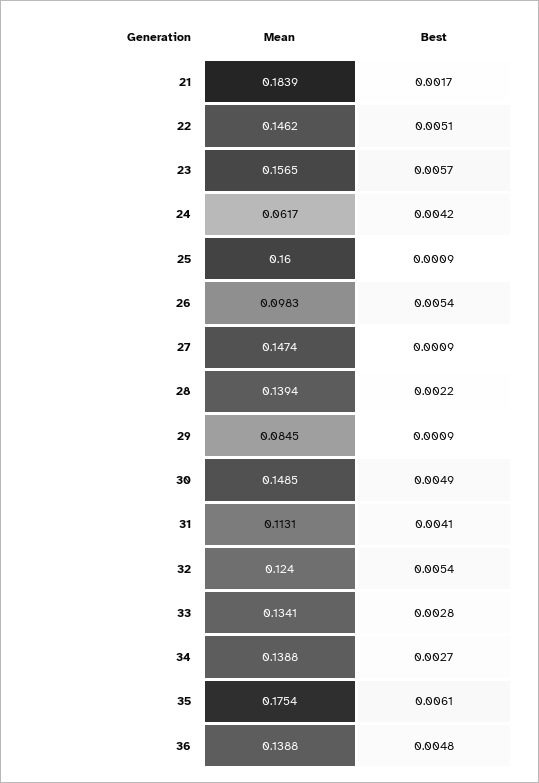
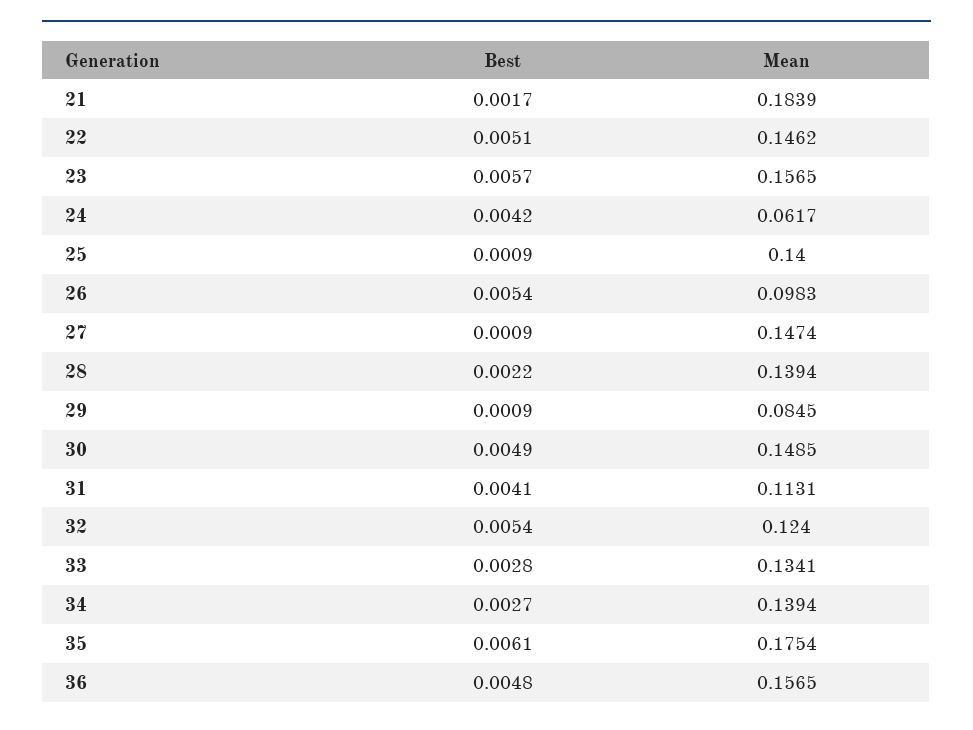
Mean, 25: 0.16 -> 0.14
Mean, 34: 0.1388 -> 0.1394
Mean, 36: 0.1388 -> 0.1565

